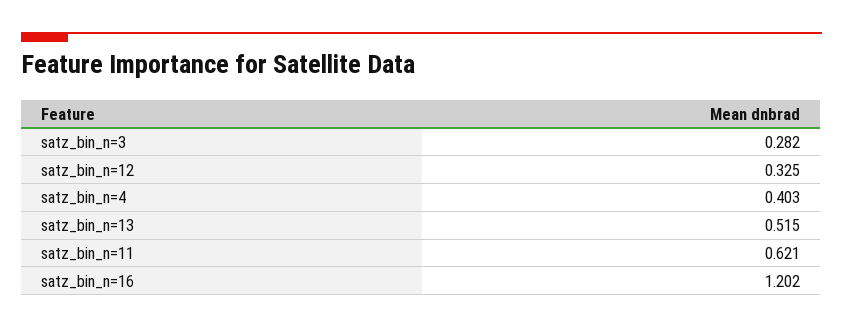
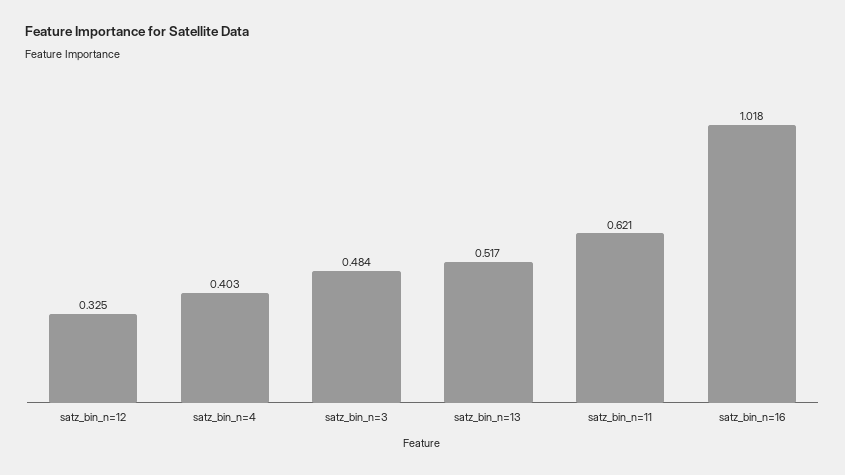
satz_bin_n=3: 0.282 -> 0.484
satz_bin_n=13: 0.515 -> 0.517
satz_bin_n=16: 1.202 -> 1.018

